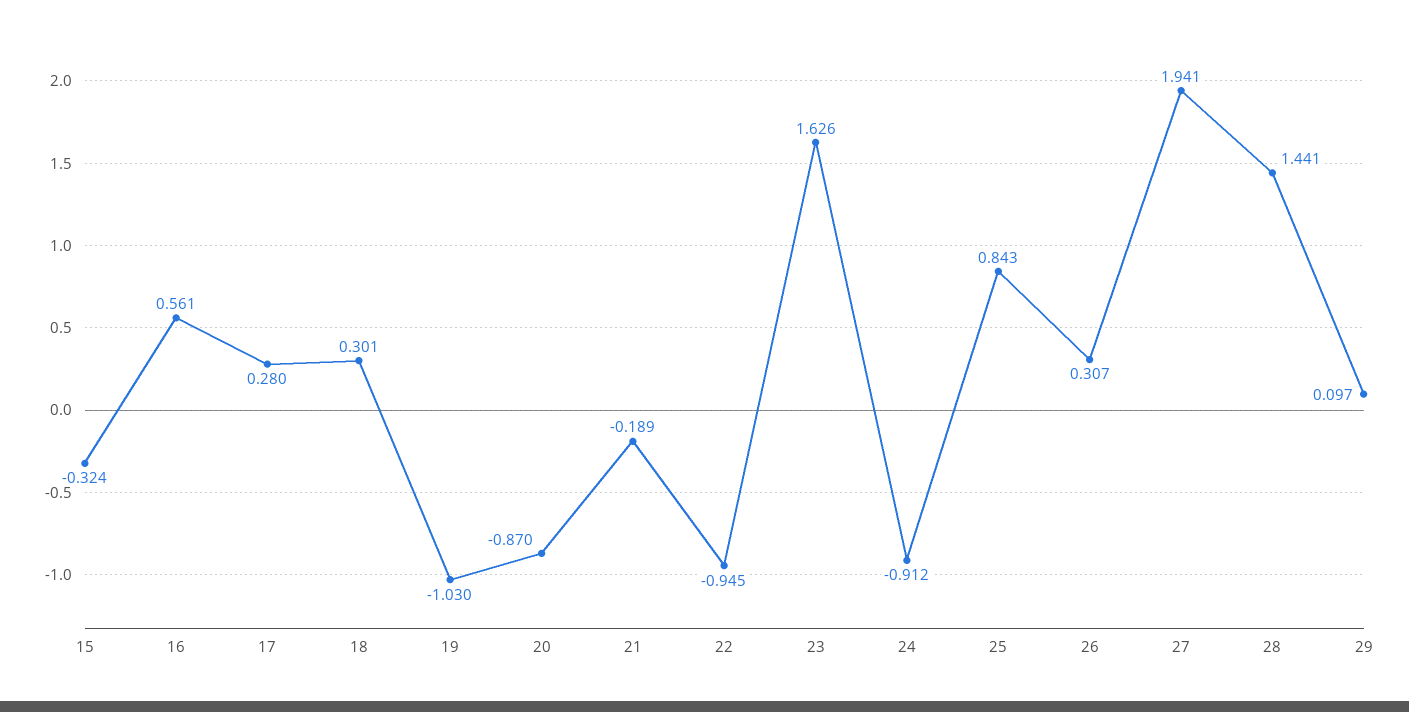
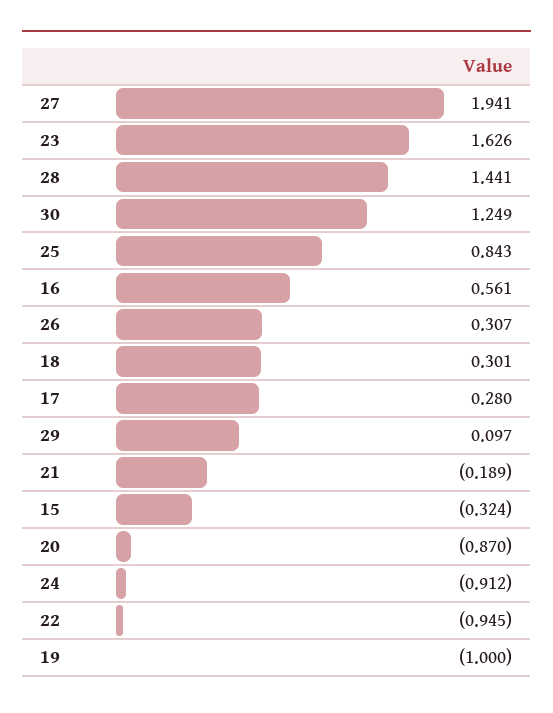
19: -1.03 -> -1
30: none -> 1.249

